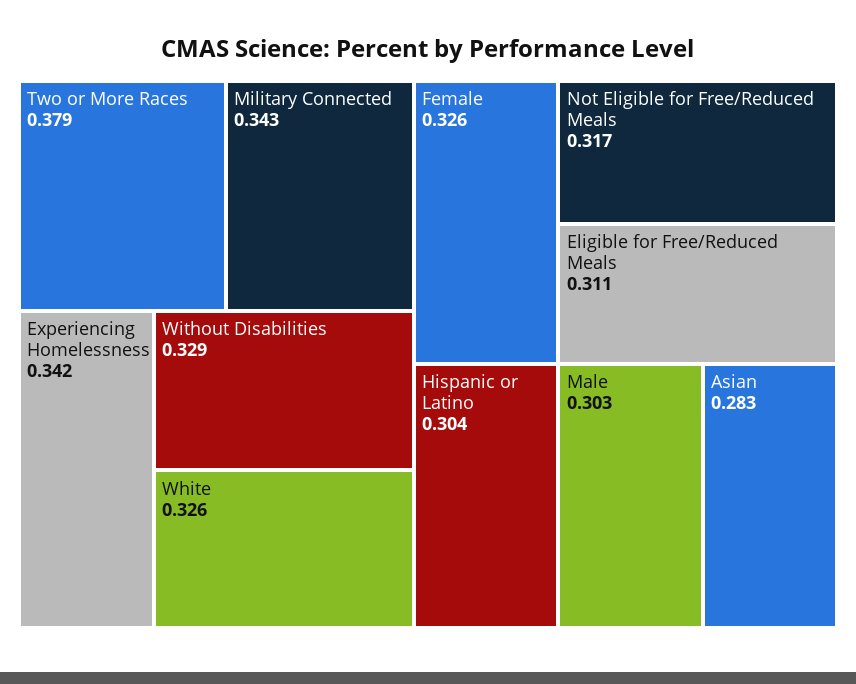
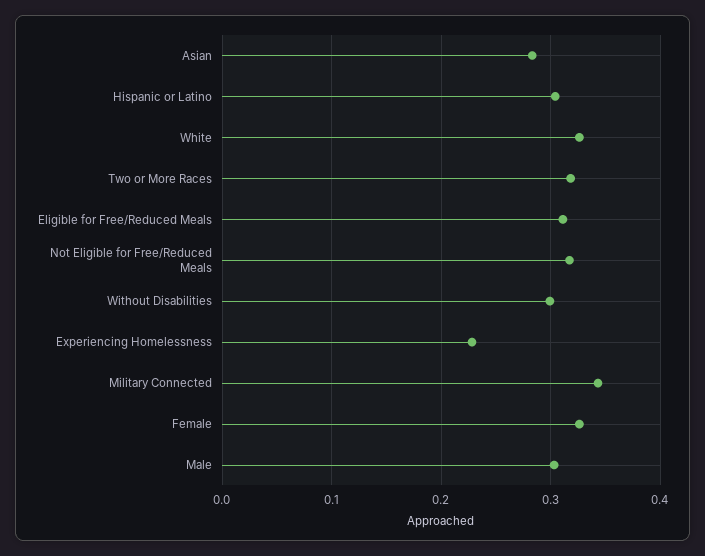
Two or More Races: 0.379 -> 0.32
Experiencing Homelessness: 0.342 -> 0.23
Without Disabilities: 0.329 -> 0.3

